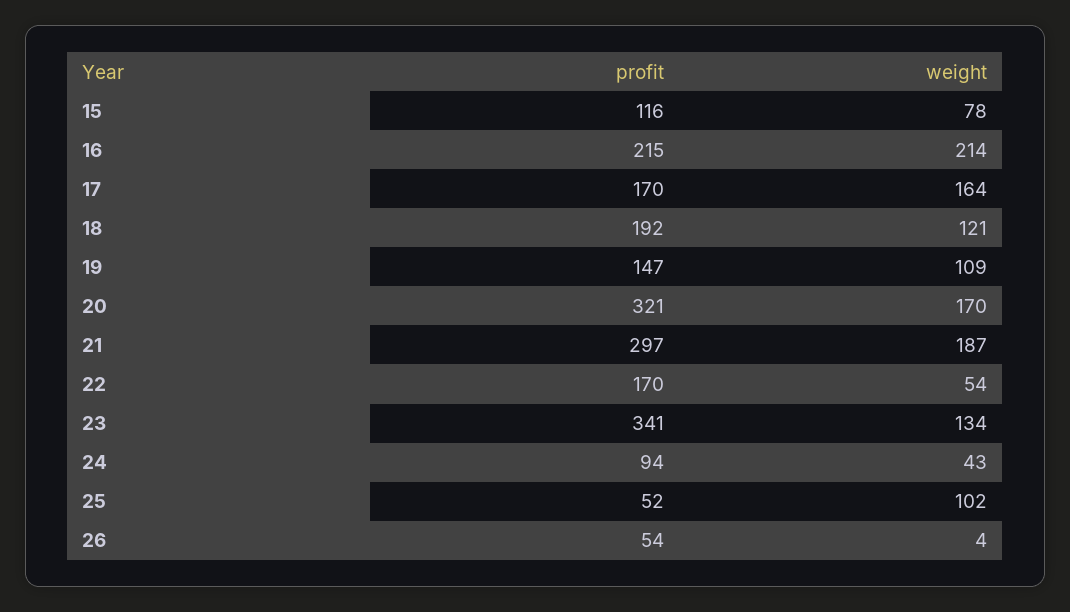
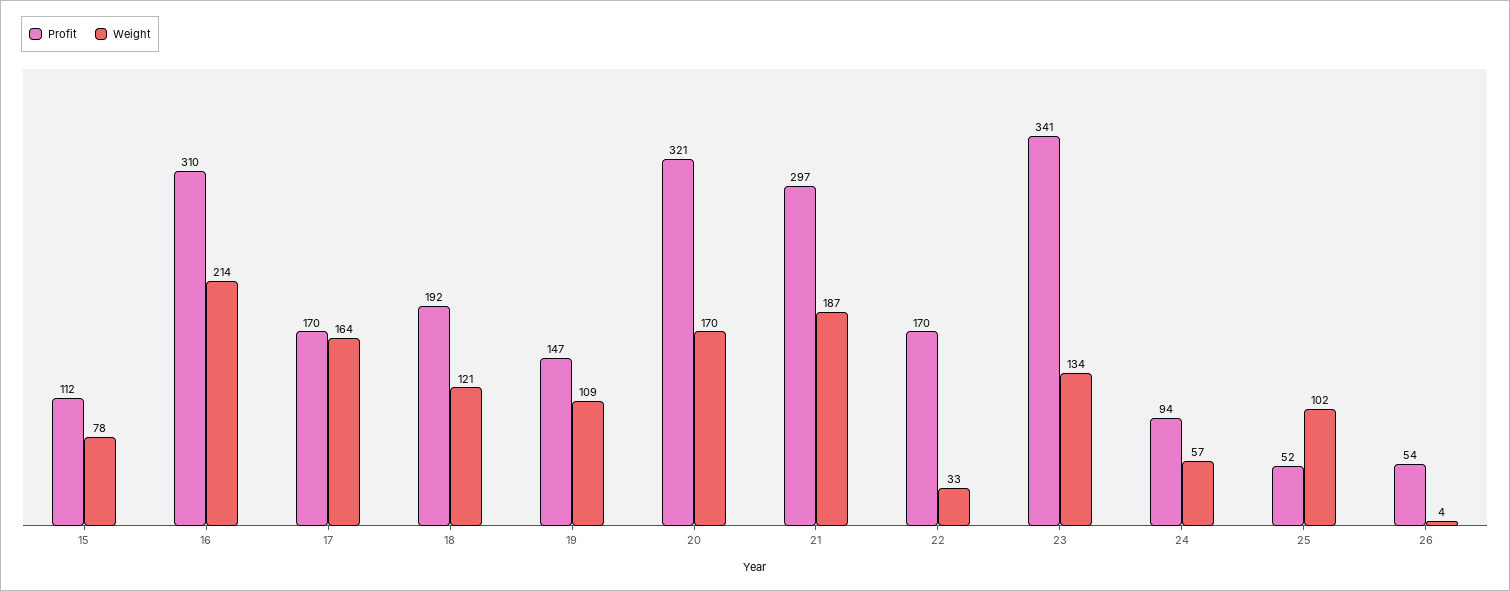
profit, 15: 116 -> 112
profit, 16: 215 -> 310
weight, 22: 54 -> 33
weight, 24: 43 -> 57

